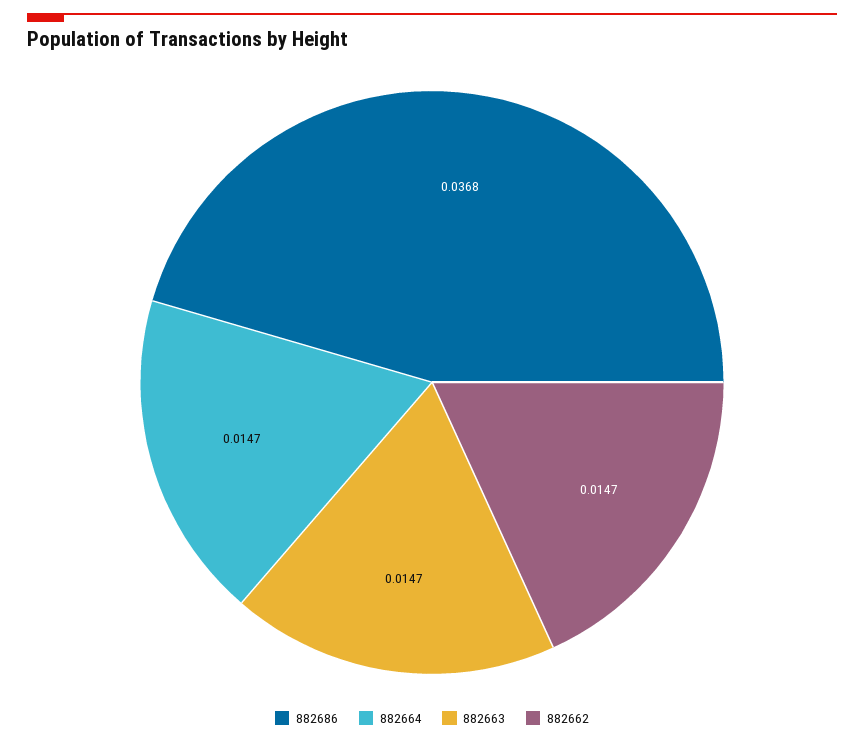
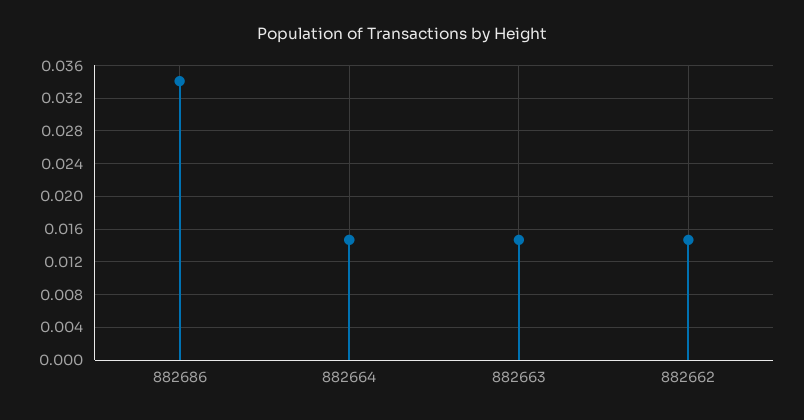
882686: 0.0368 -> 0.034

